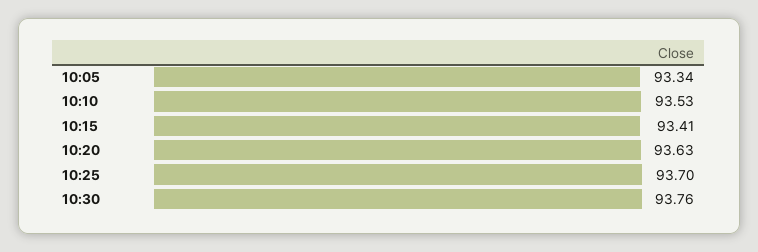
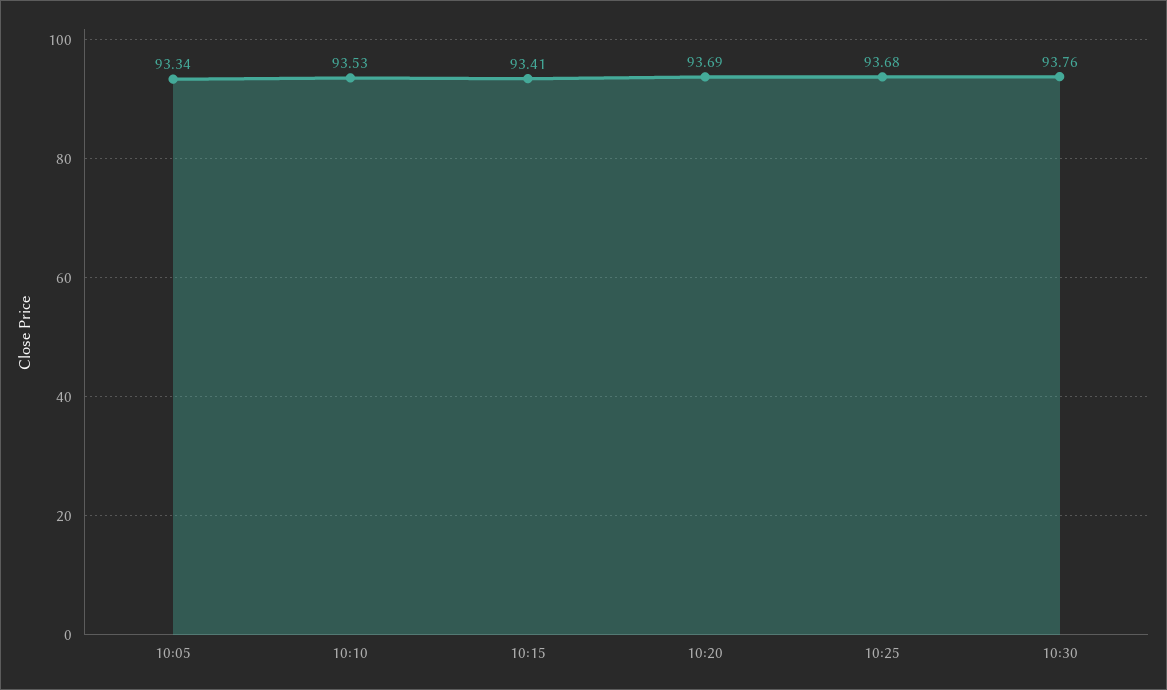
10:20: 93.63 -> 93.69
10:25: 93.7 -> 93.68

